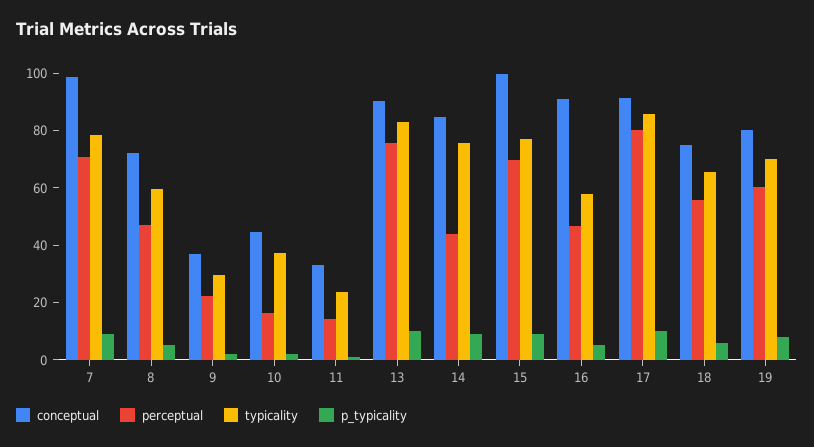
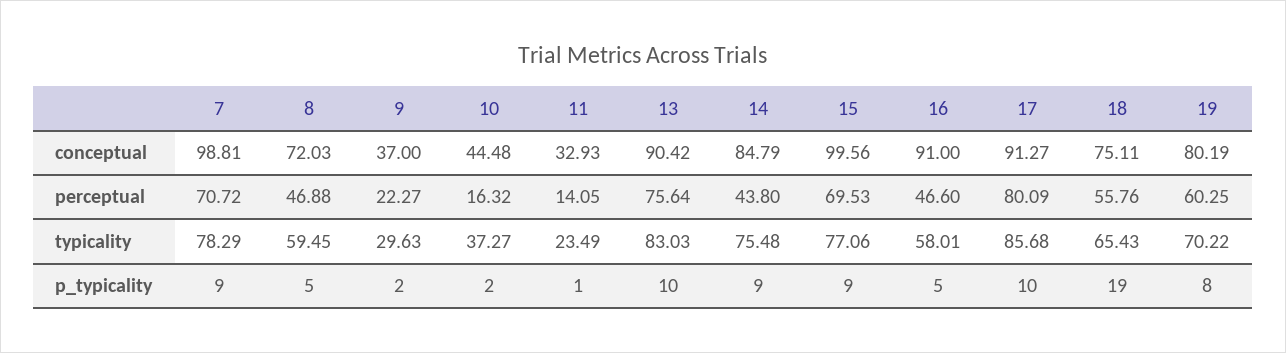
p_typicality, 18: 5 -> 19

